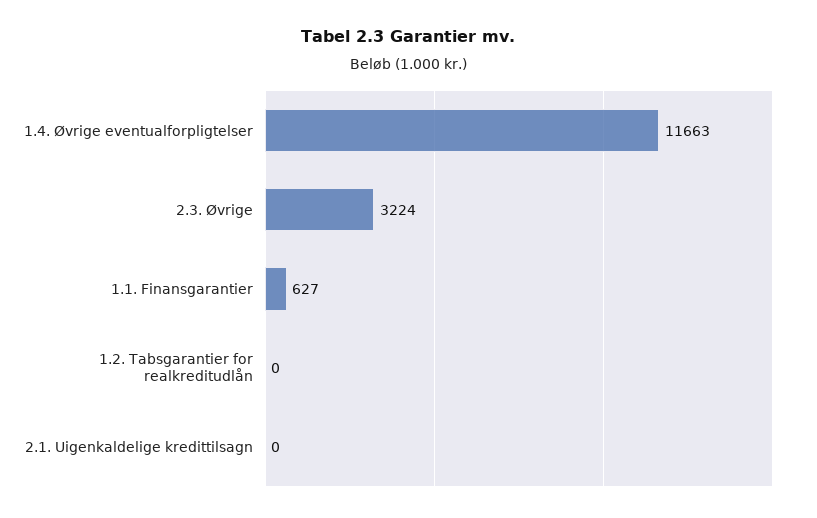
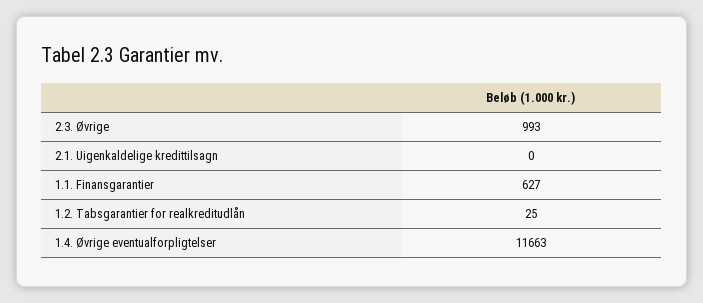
2.3. Øvrige: 3224 -> 993
1.2. Tabsgarantier for realkreditudlån: 0 -> 25

